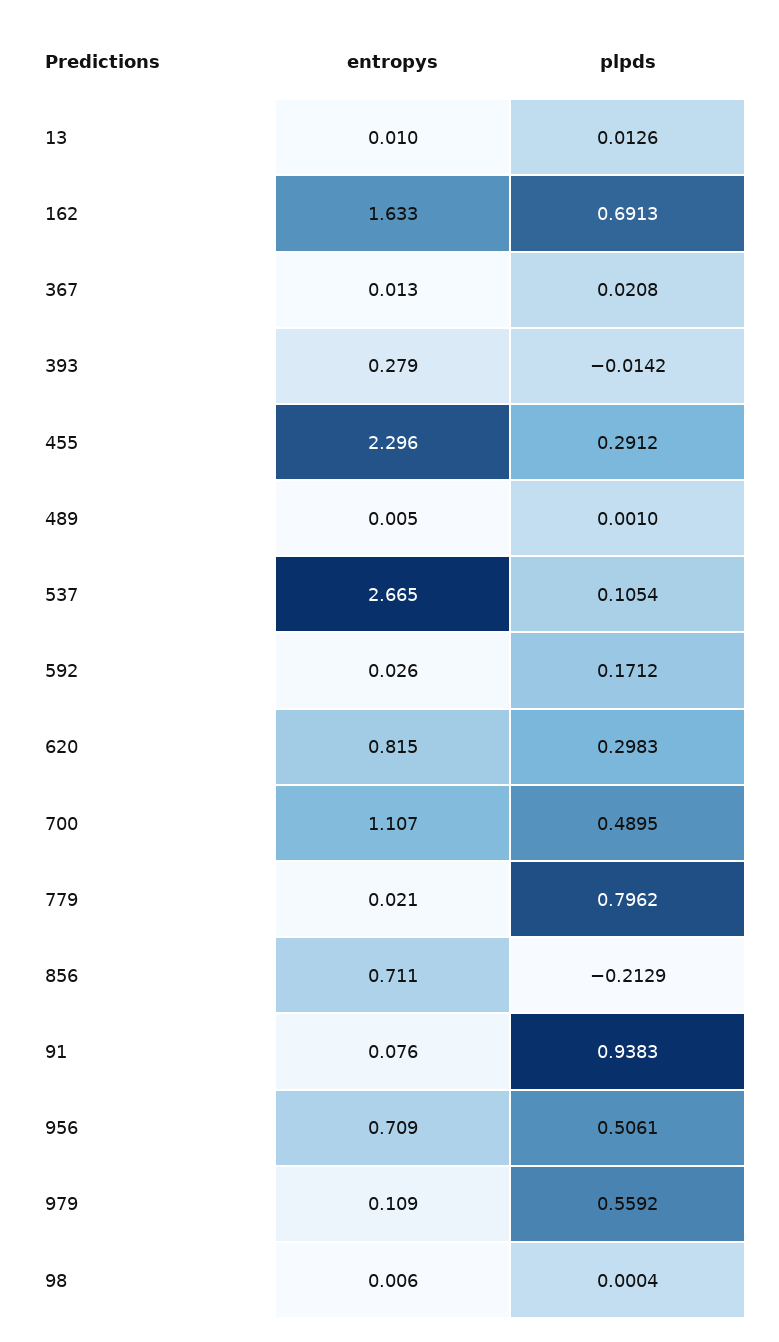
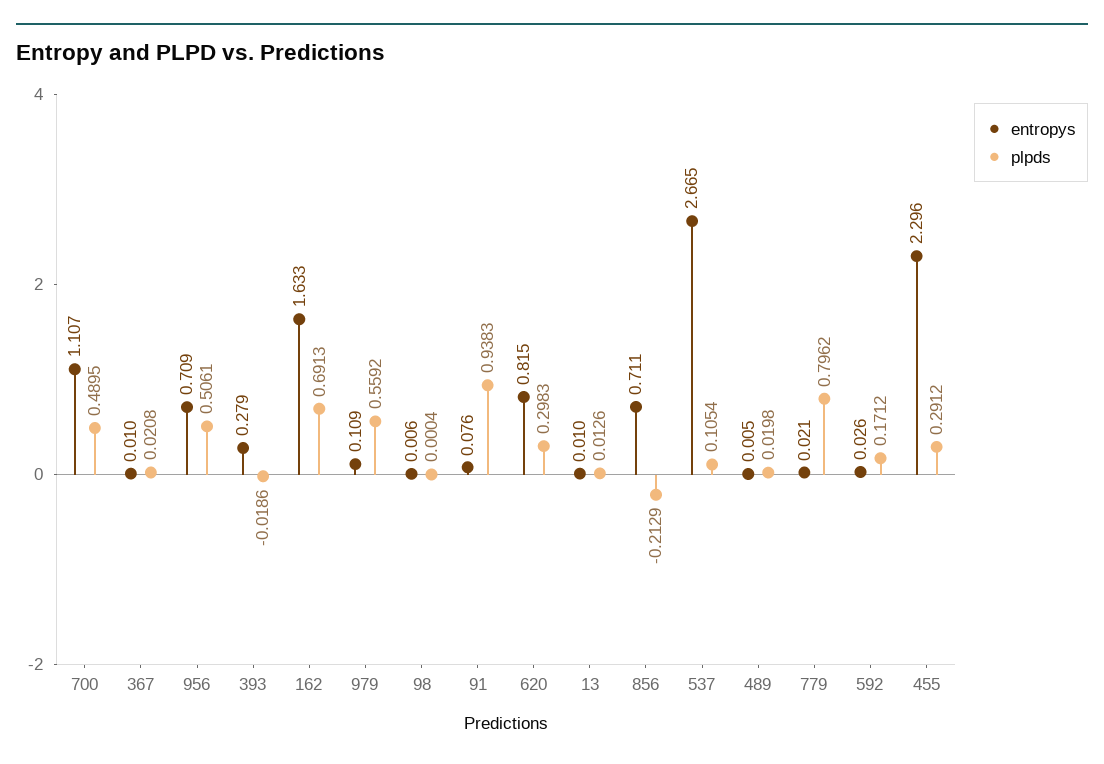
entropys, 367: 0.013 -> 0.01
plpds, 393: -0.0142 -> -0.0186
plpds, 489: 0.001 -> 0.0198

